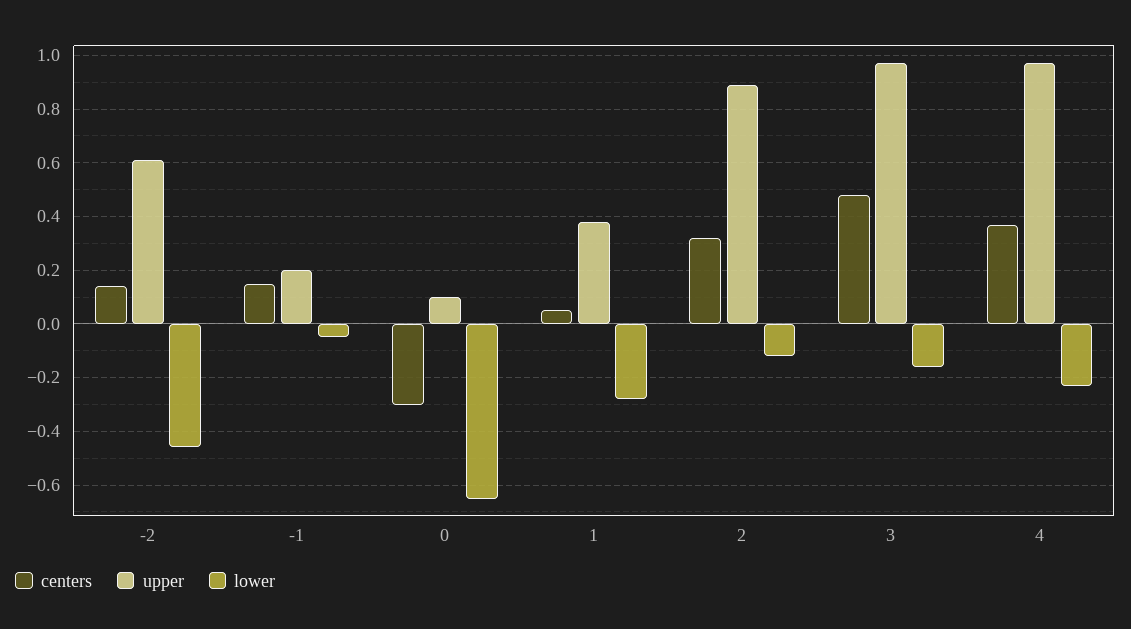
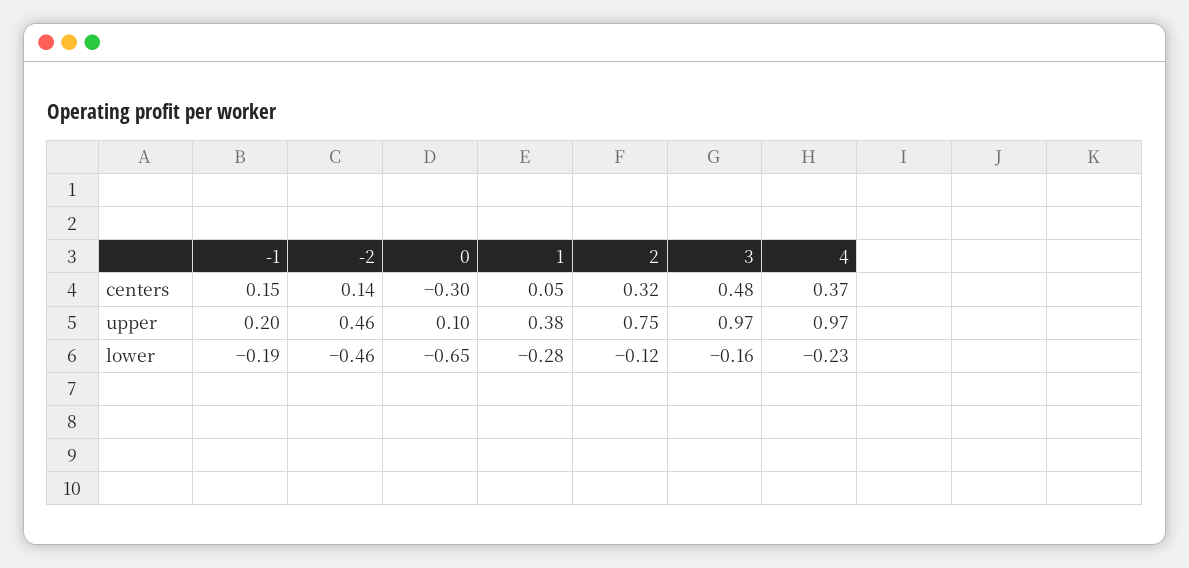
upper, -2: 0.6 -> 0.46
lower, -1: -0.05 -> -0.19
upper, 2: 0.9 -> 0.75

